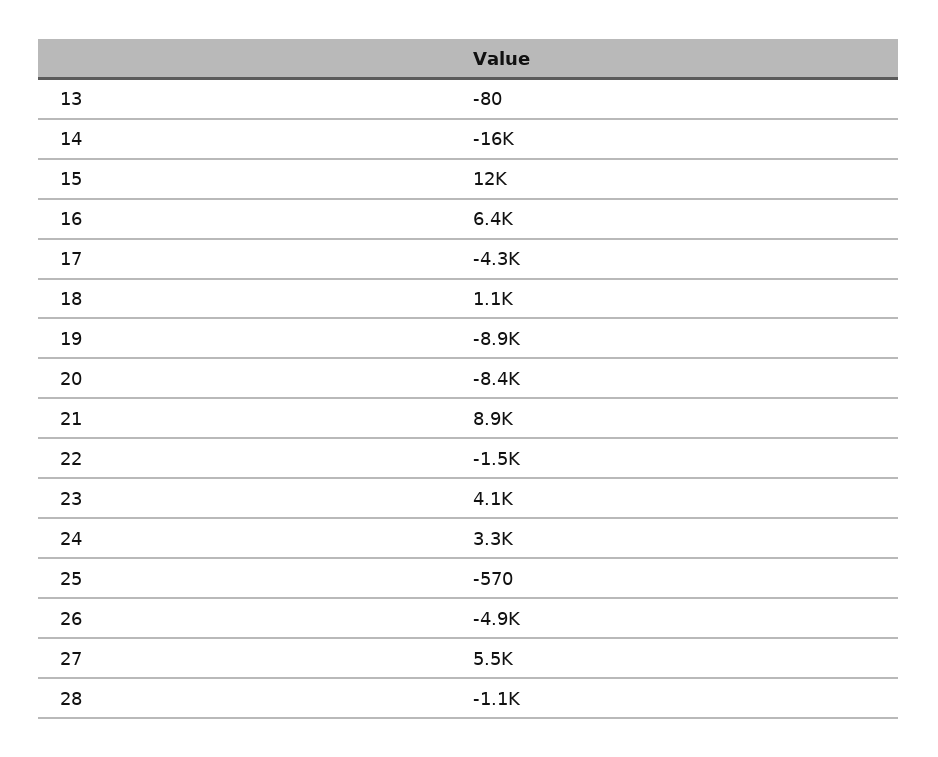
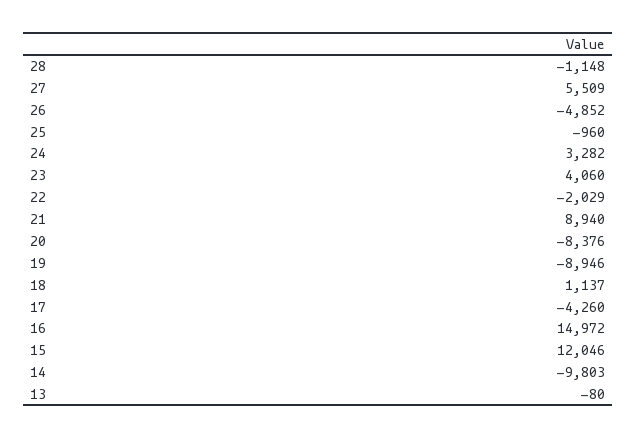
14: -16000 -> -9803
16: 6400 -> 14972
22: -1500 -> -2029
25: -570 -> -960

